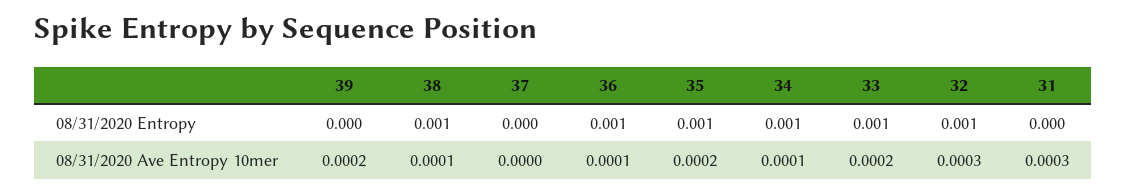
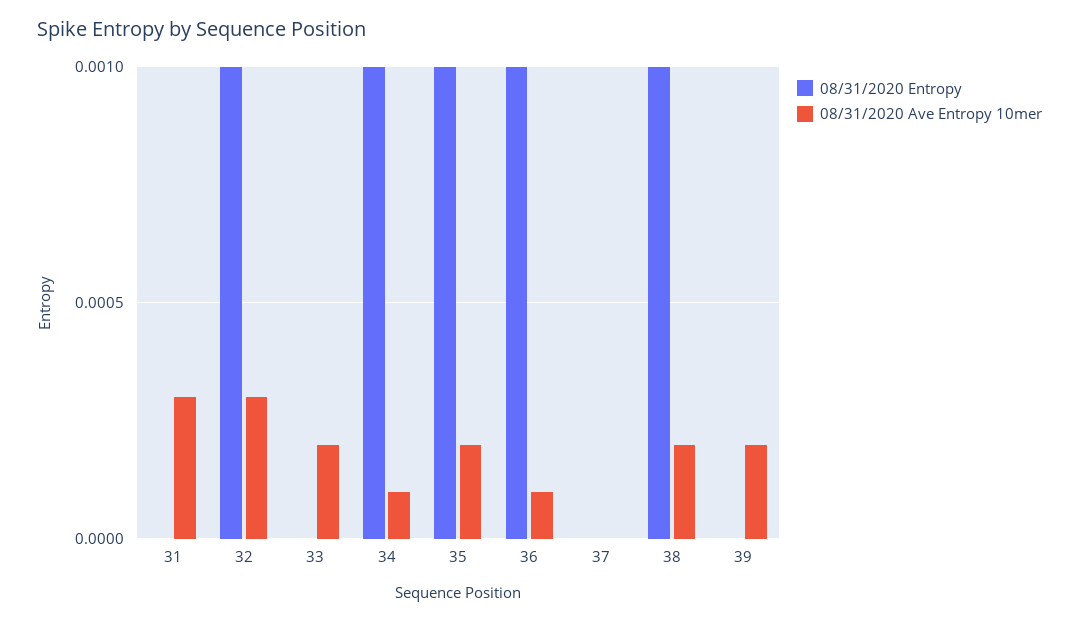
08/31/2020 Entropy, 33: 0.001 -> 0
08/31/2020 Ave Entropy 10mer, 38: 0.0001 -> 0.0002

